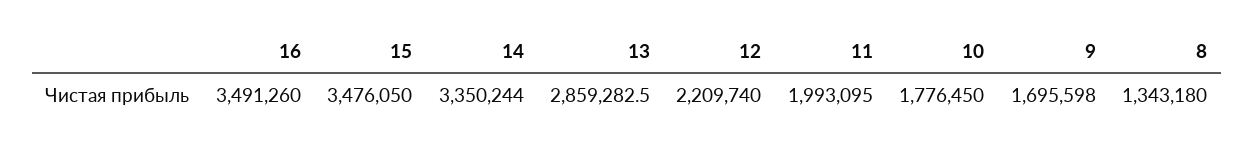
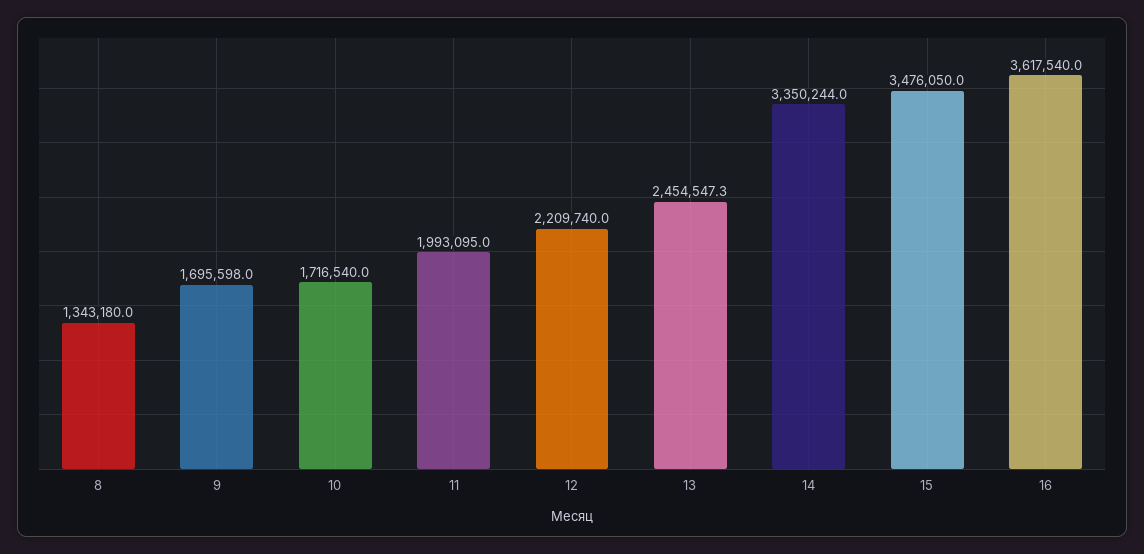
16: 3491260 -> 3617540
13: 2859282.5 -> 2454547.3
10: 1776450 -> 1716540

